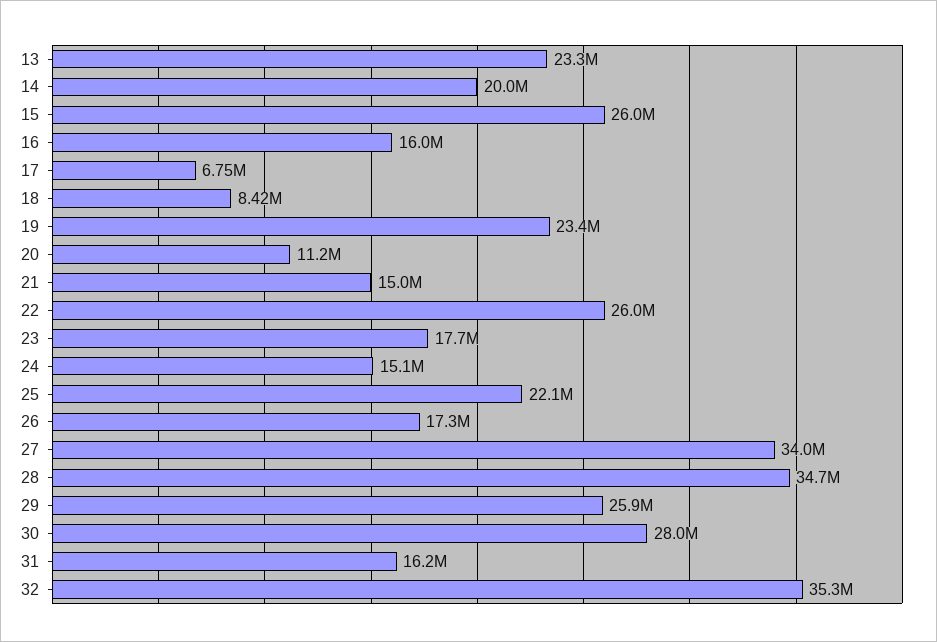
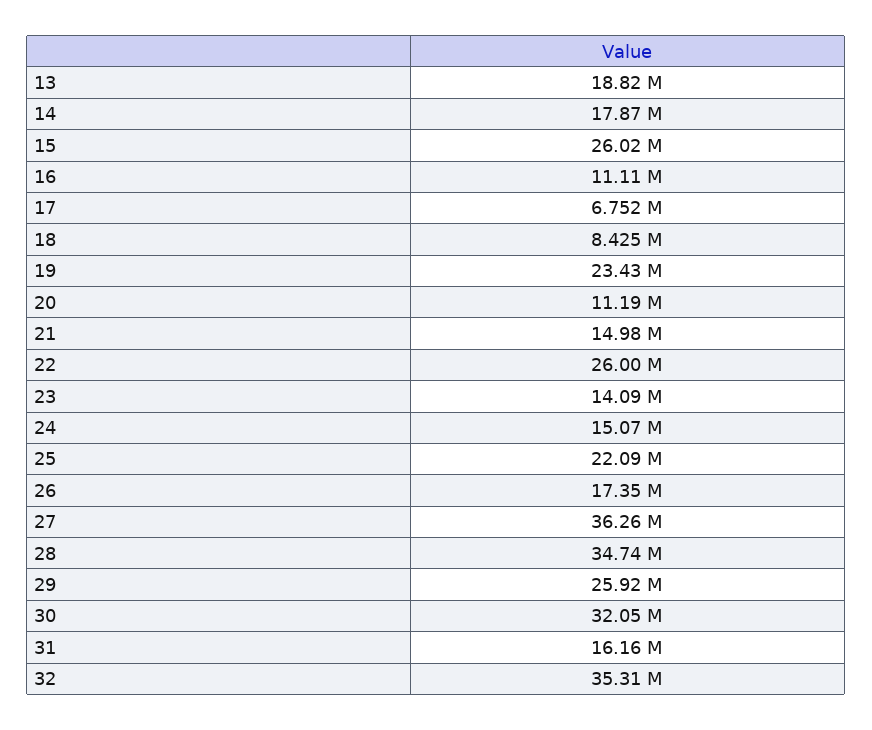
13: 23300000 -> 18820000
14: 20000000 -> 17870000
16: 16000000 -> 11110000
23: 17700000 -> 14090000
27: 34000000 -> 36260000
30: 28000000 -> 32050000

